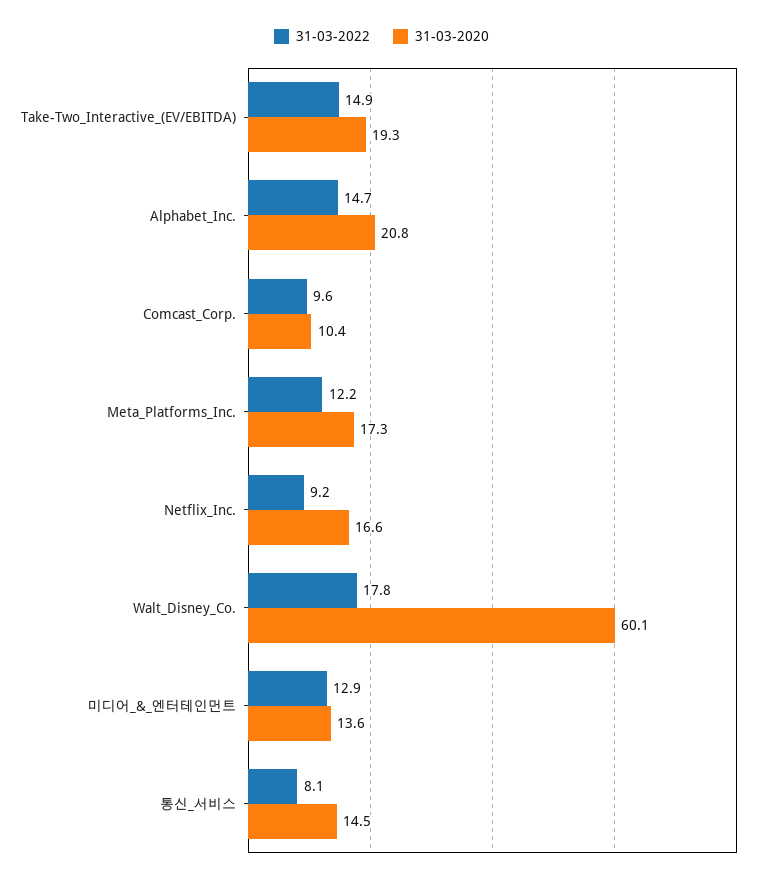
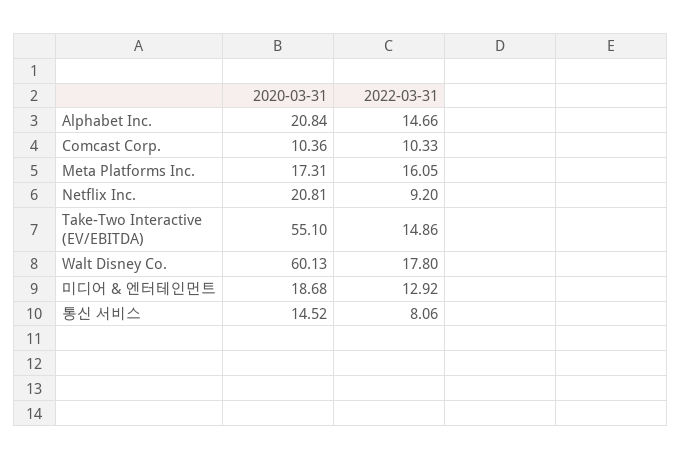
31-03-2020, Take-Two_Interactive_(EV/EBITDA): 19.3 -> 55.1
31-03-2022, Comcast_Corp.: 9.6 -> 10.33
31-03-2022, Meta_Platforms_Inc.: 12.2 -> 16.05
31-03-2020, Netflix_Inc.: 16.6 -> 20.81
31-03-2020, 미디어_&_엔터테인먼트: 13.6 -> 18.68

